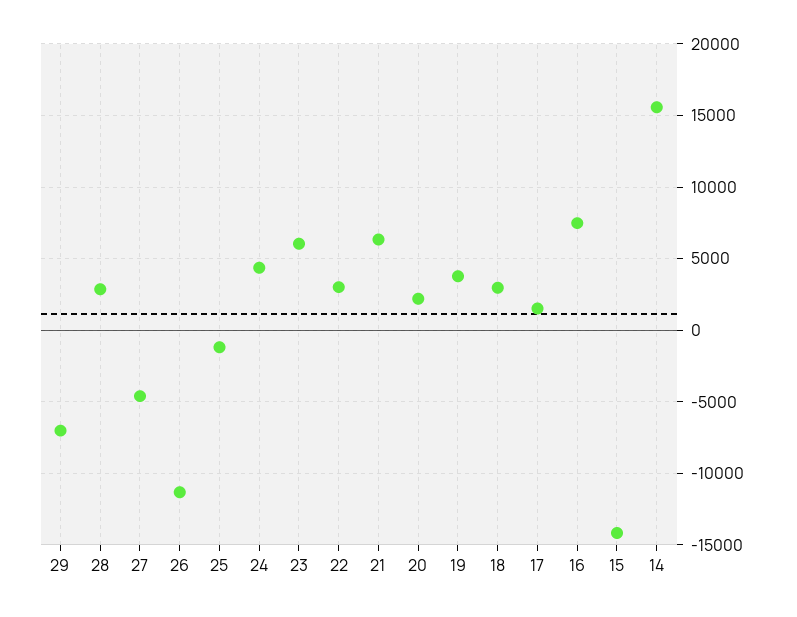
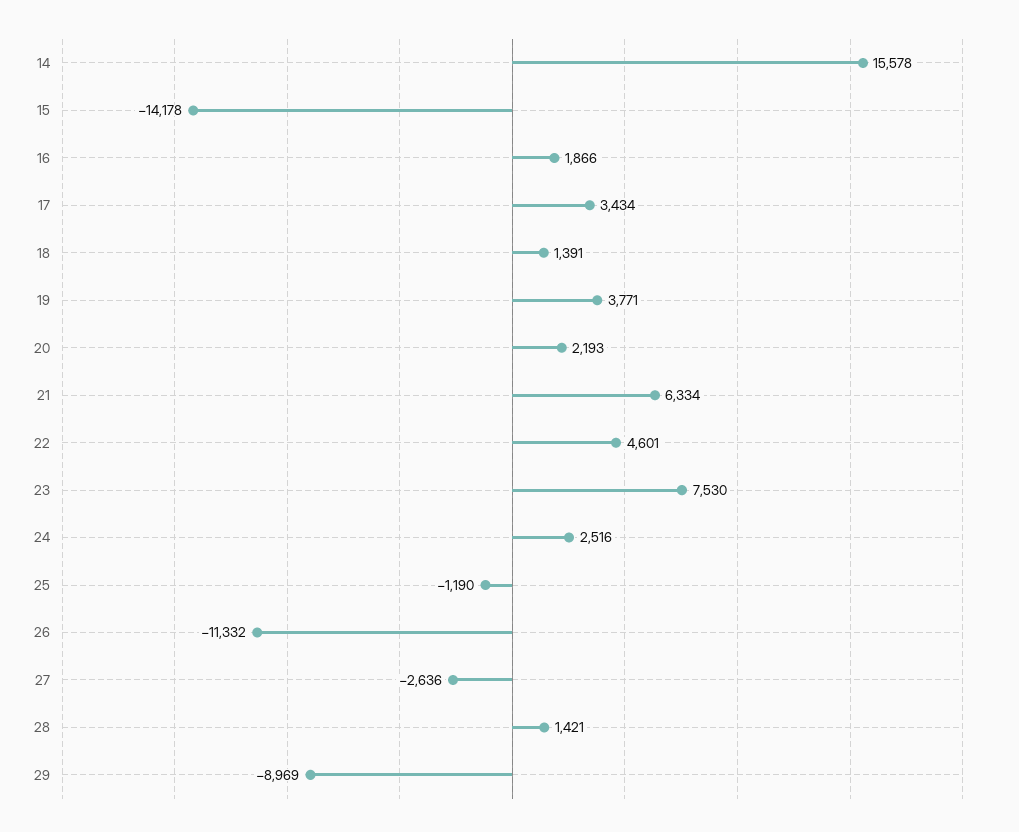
29: -7000 -> -8969
28: 3000 -> 1421
27: -4500 -> -2636
24: 4500 -> 2516
23: 6000 -> 7530
22: 3000 -> 4601
18: 3000 -> 1391
17: 1500 -> 3434
16: 7500 -> 1866

